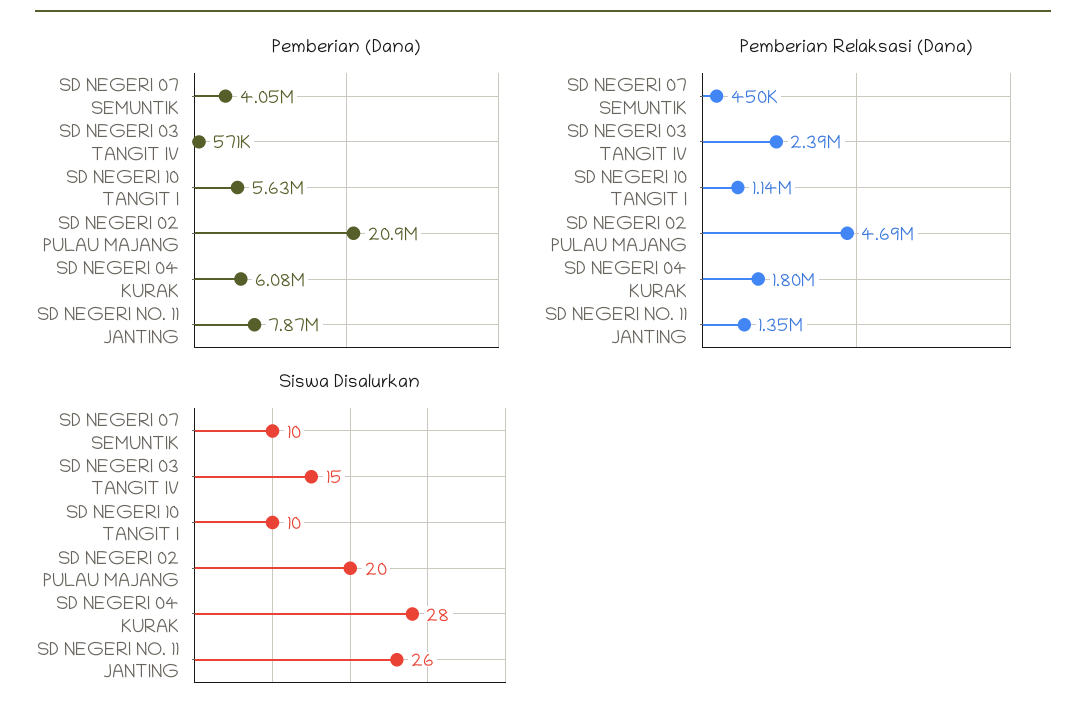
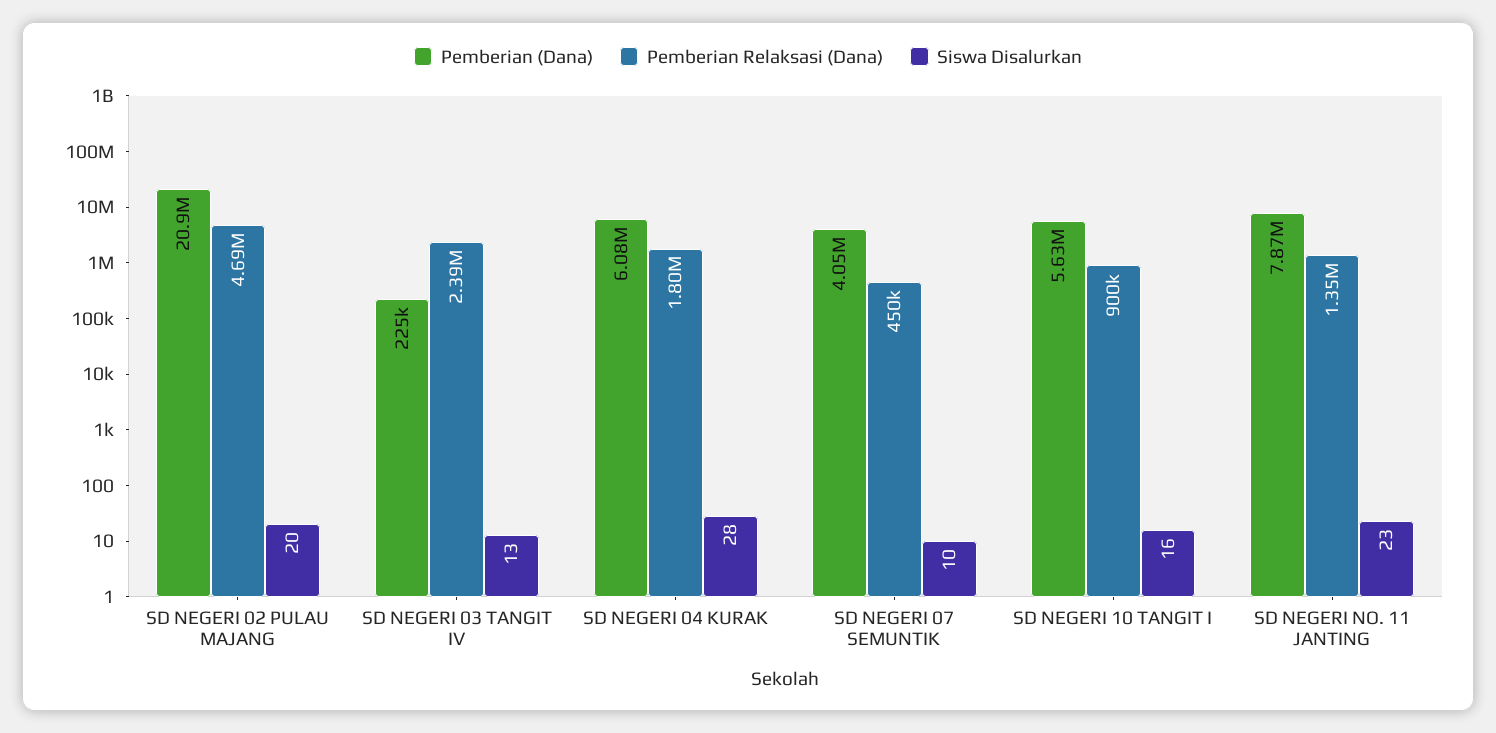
Pemberian (Dana), SD NEGERI 03 TANGIT IV: 571000 -> 225000
Pemberian Relaksasi (Dana), SD NEGERI 10 TANGIT I: 1140000 -> 900000
Siswa Disalurkan, SD NEGERI 03 TANGIT IV: 15 -> 13
Siswa Disalurkan, SD NEGERI 10 TANGIT I: 10 -> 16
Siswa Disalurkan, SD NEGERI NO. 11 JANTING: 26 -> 23

